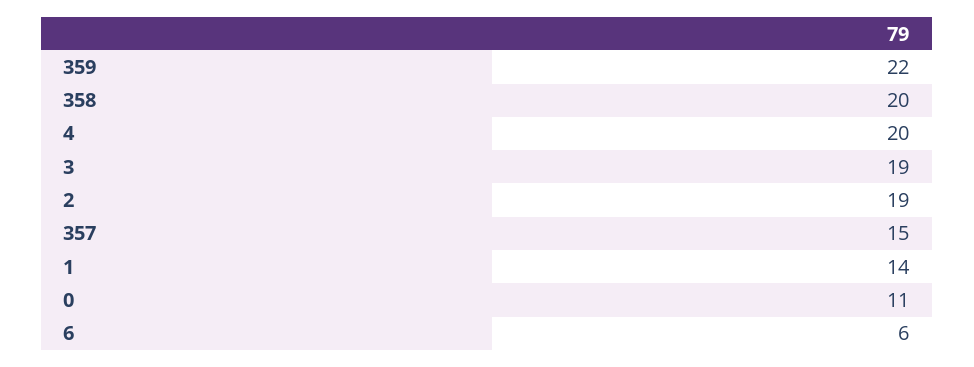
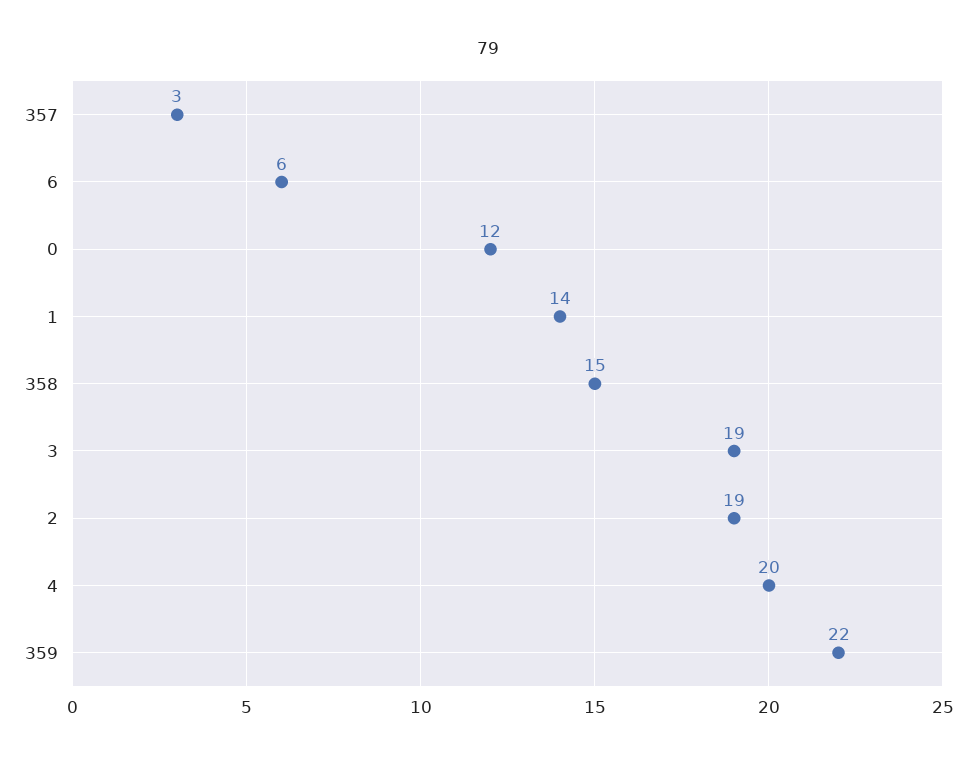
358: 20 -> 15
357: 15 -> 3
0: 11 -> 12

